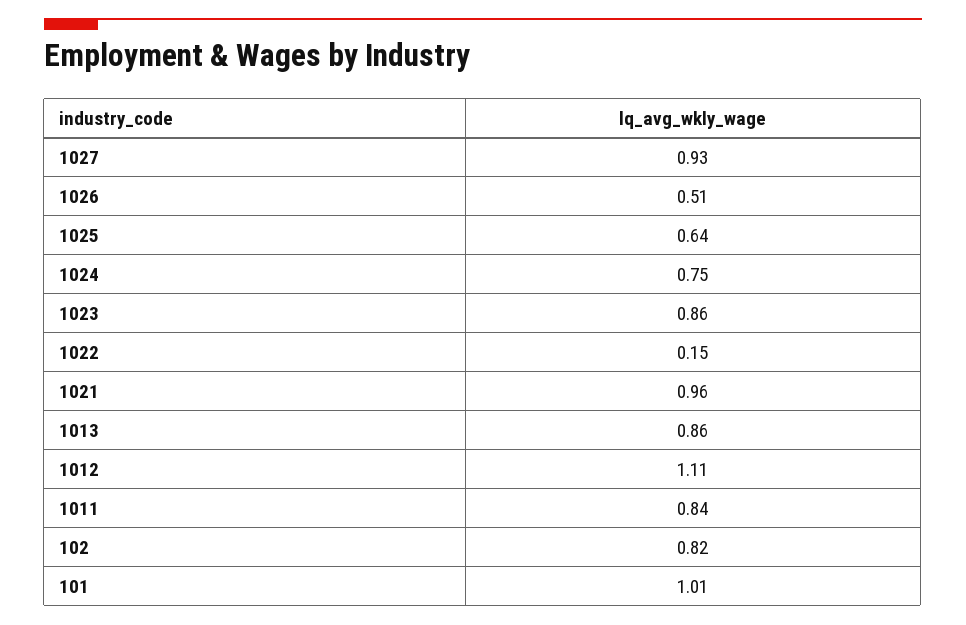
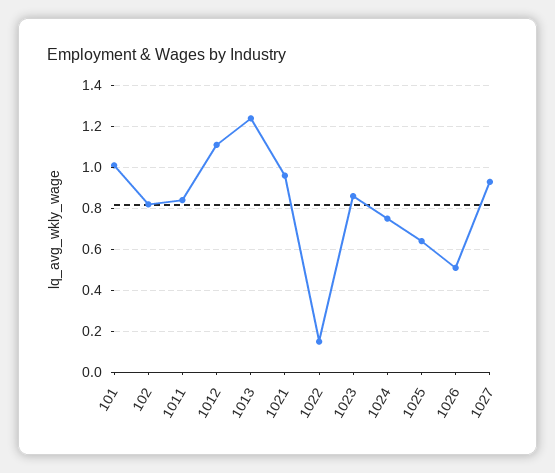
1013: 0.86 -> 1.25

